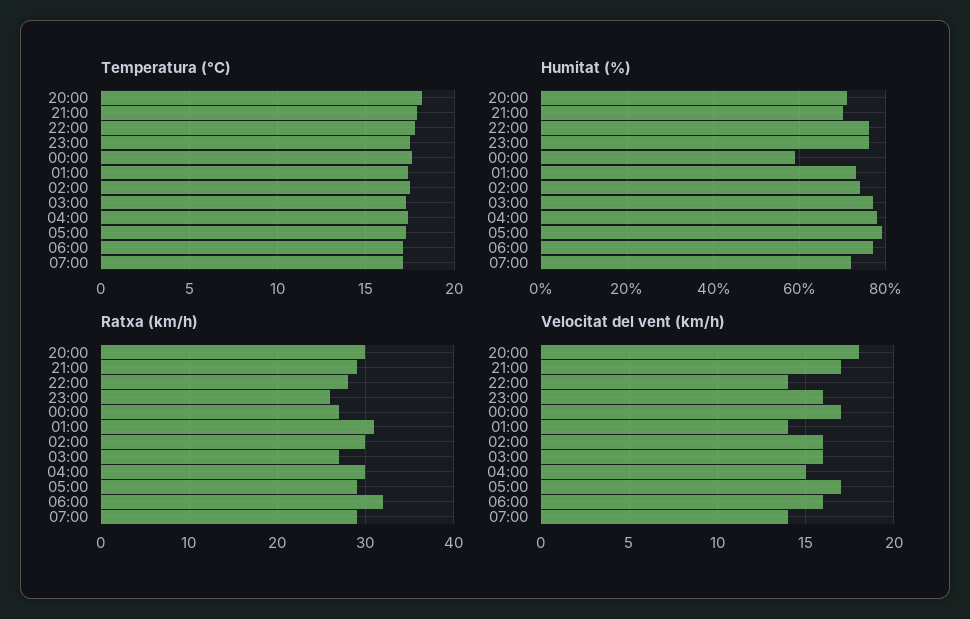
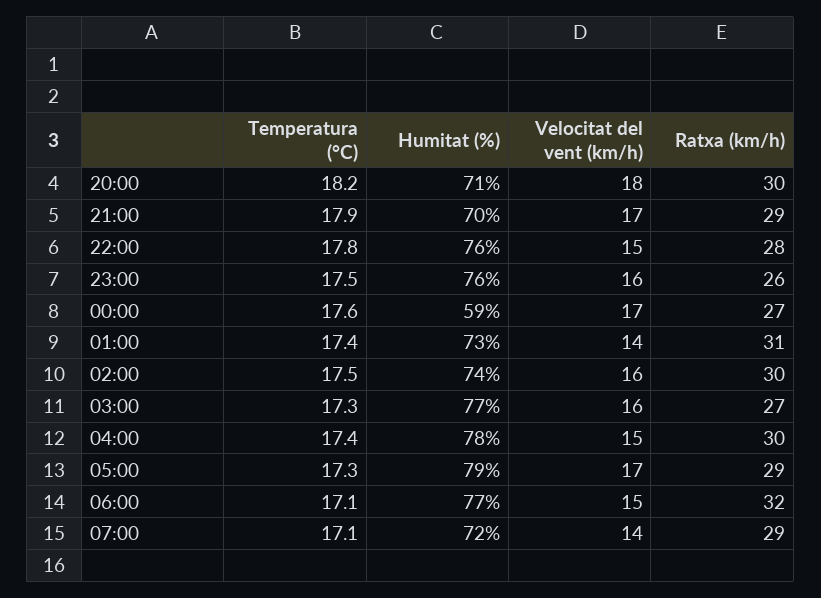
Velocitat del vent (km/h), 22:00: 14 -> 15
Velocitat del vent (km/h), 06:00: 16 -> 15

